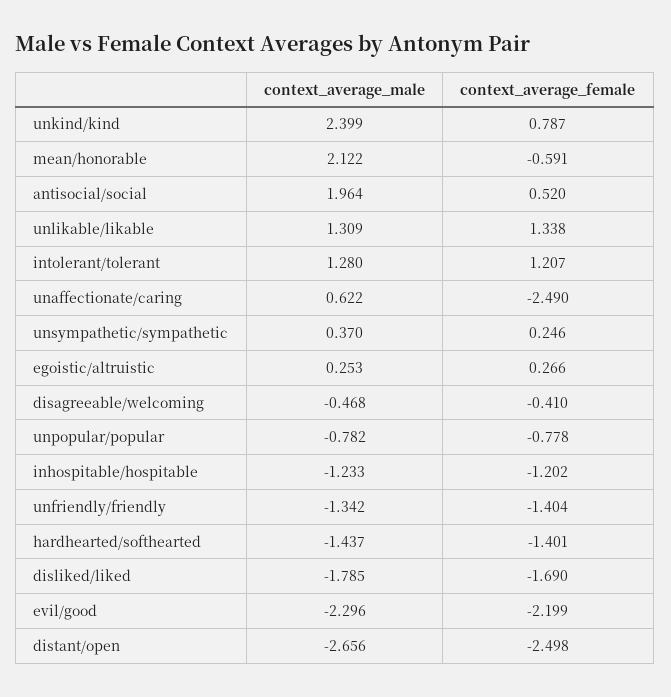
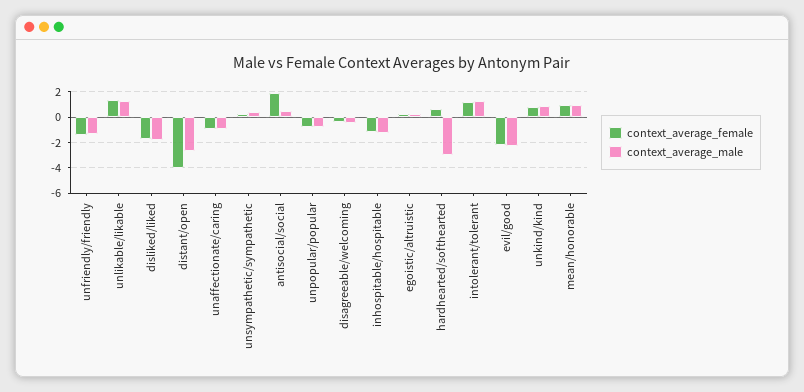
context_average_male, unkind/kind: 2.399 -> 1
context_average_male, mean/honorable: 2.122 -> 1
context_average_female, mean/honorable: -0.591 -> 1
context_average_male, antisocial/social: 1.964 -> 0.5
context_average_female, antisocial/social: 0.52 -> 2
context_average_male, unaffectionate/caring: 0.622 -> -1
context_average_female, unaffectionate/caring: -2.49 -> -1
context_average_male, hardhearted/softhearted: -1.437 -> -3
context_average_female, hardhearted/softhearted: -1.401 -> 0.5
context_average_female, distant/open: -2.498 -> -4

